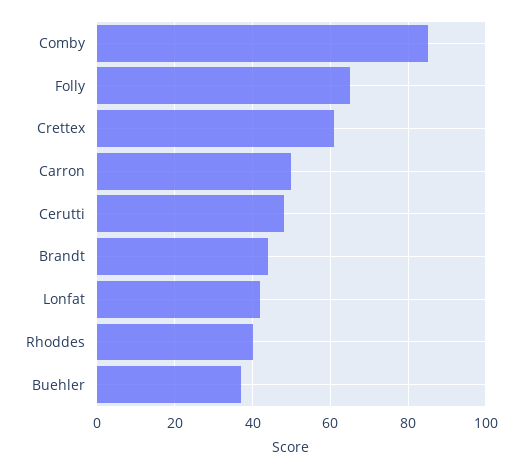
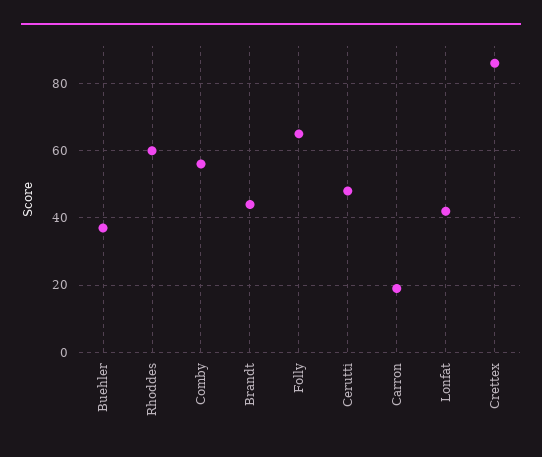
Comby: 85 -> 55
Crettex: 60 -> 85
Carron: 50 -> 20
Rhoddes: 40 -> 60

